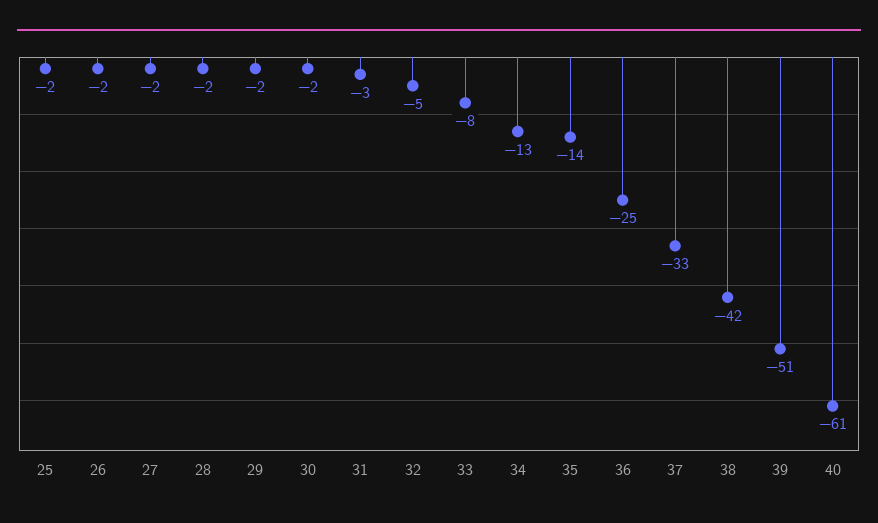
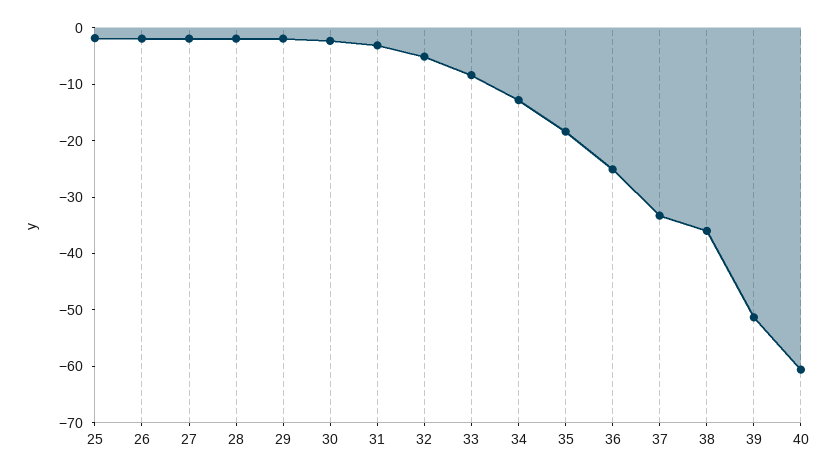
35: -14 -> -18
38: -42 -> -36

